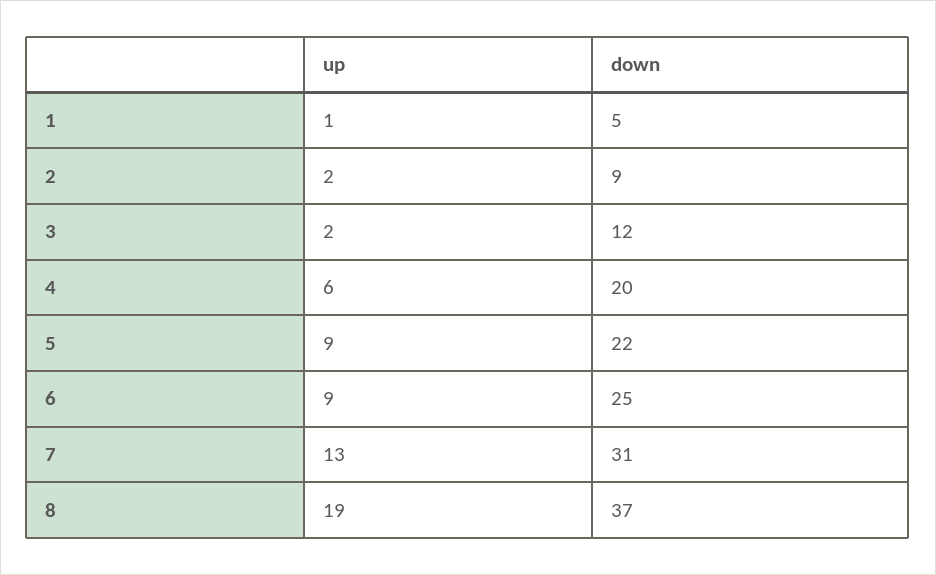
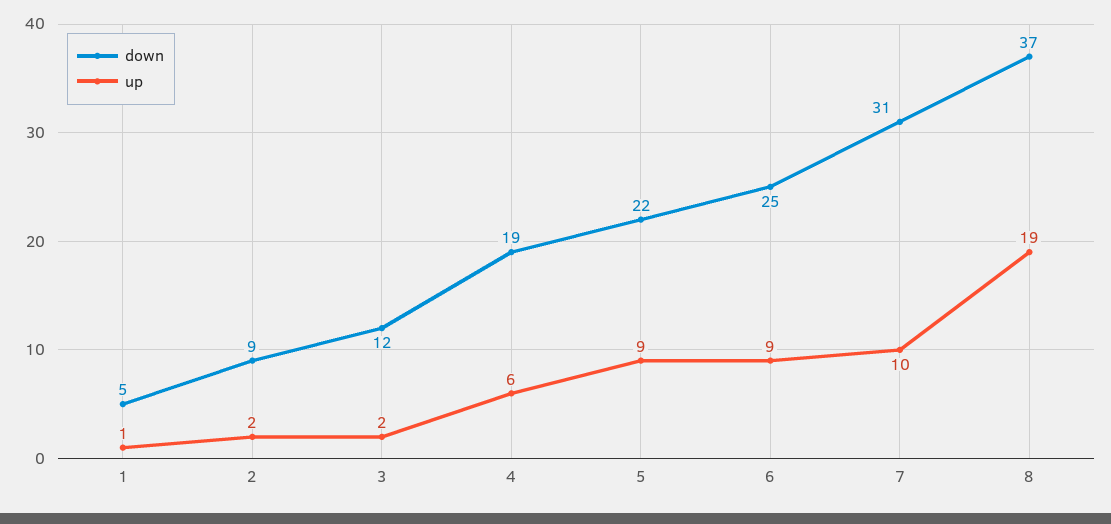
down, 4: 20 -> 19
up, 7: 13 -> 10

